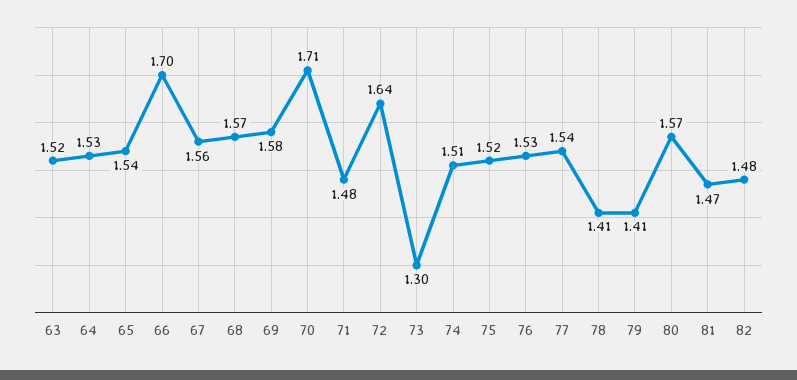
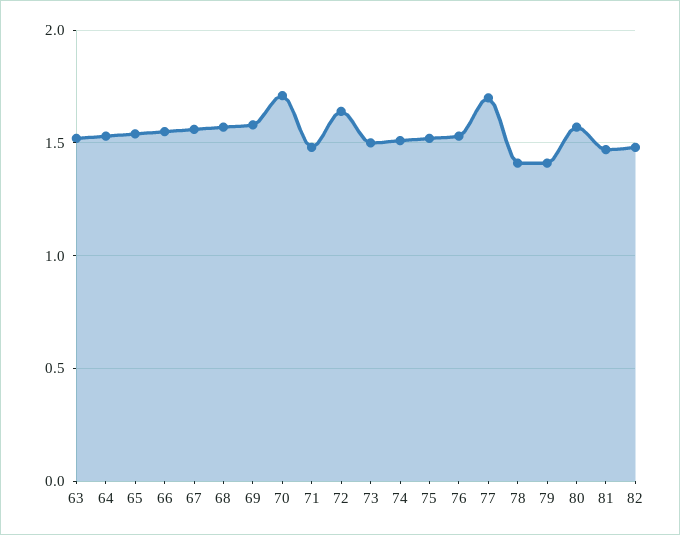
66: 1.7 -> 1.55
73: 1.3 -> 1.5
77: 1.54 -> 1.7

